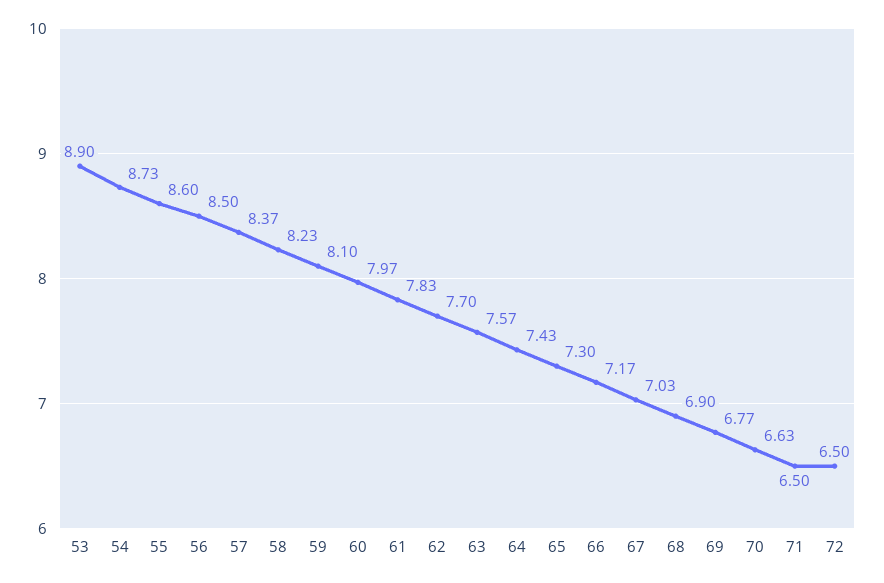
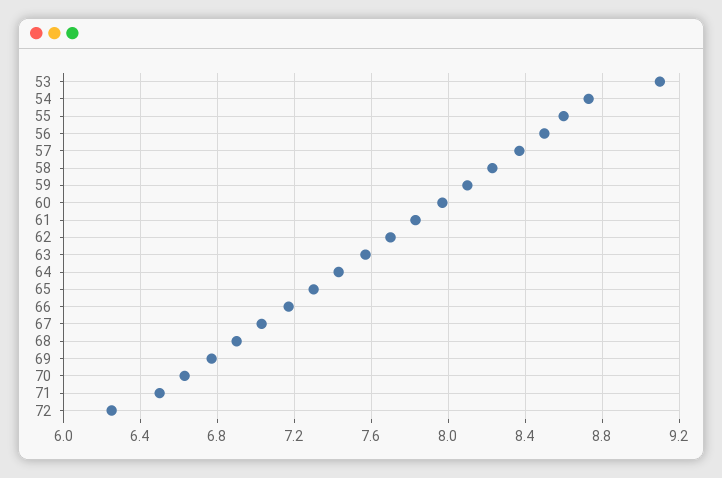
53: 8.9 -> 9.1
72: 6.5 -> 6.25

